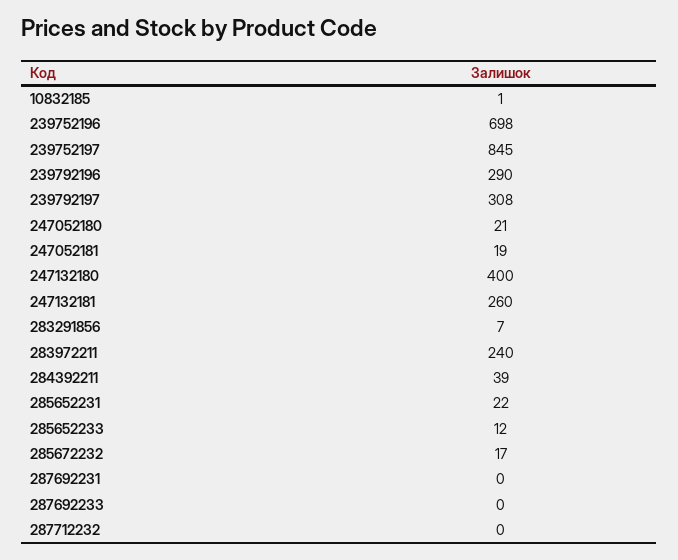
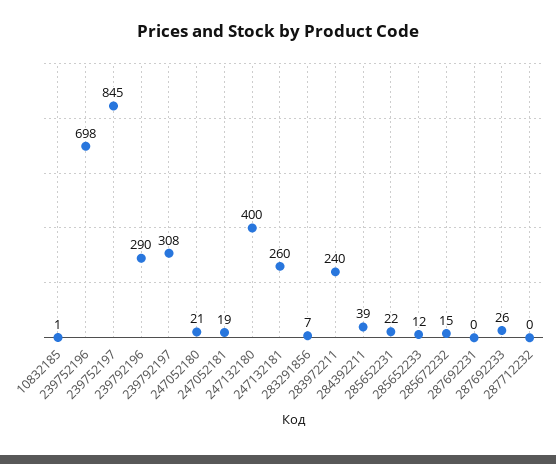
285672232: 17 -> 15
287692233: 0 -> 26

